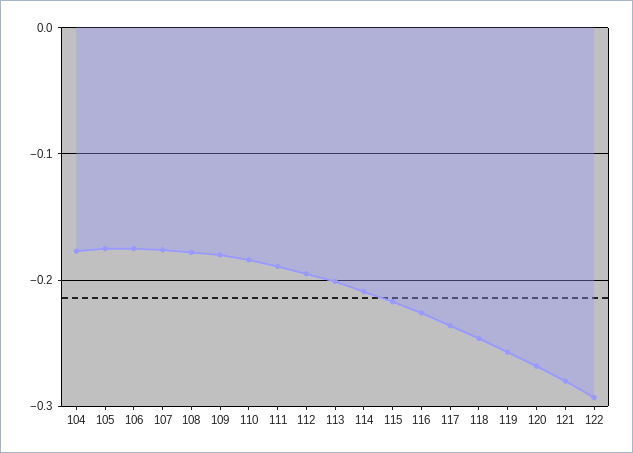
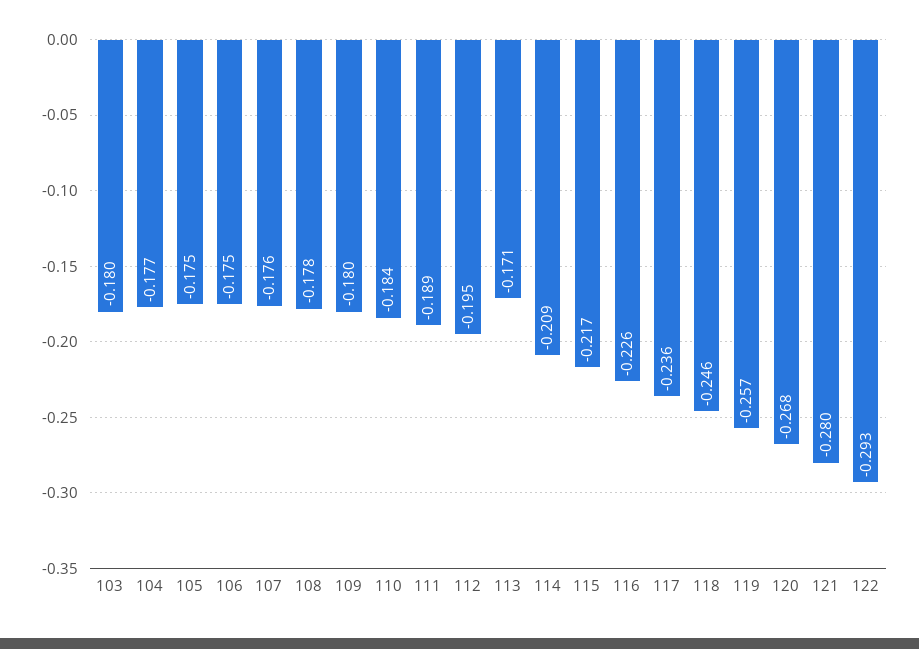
113: -0.2 -> -0.171
103: none -> -0.18

